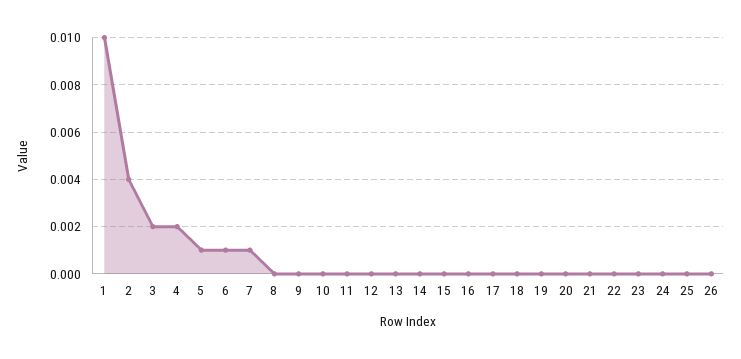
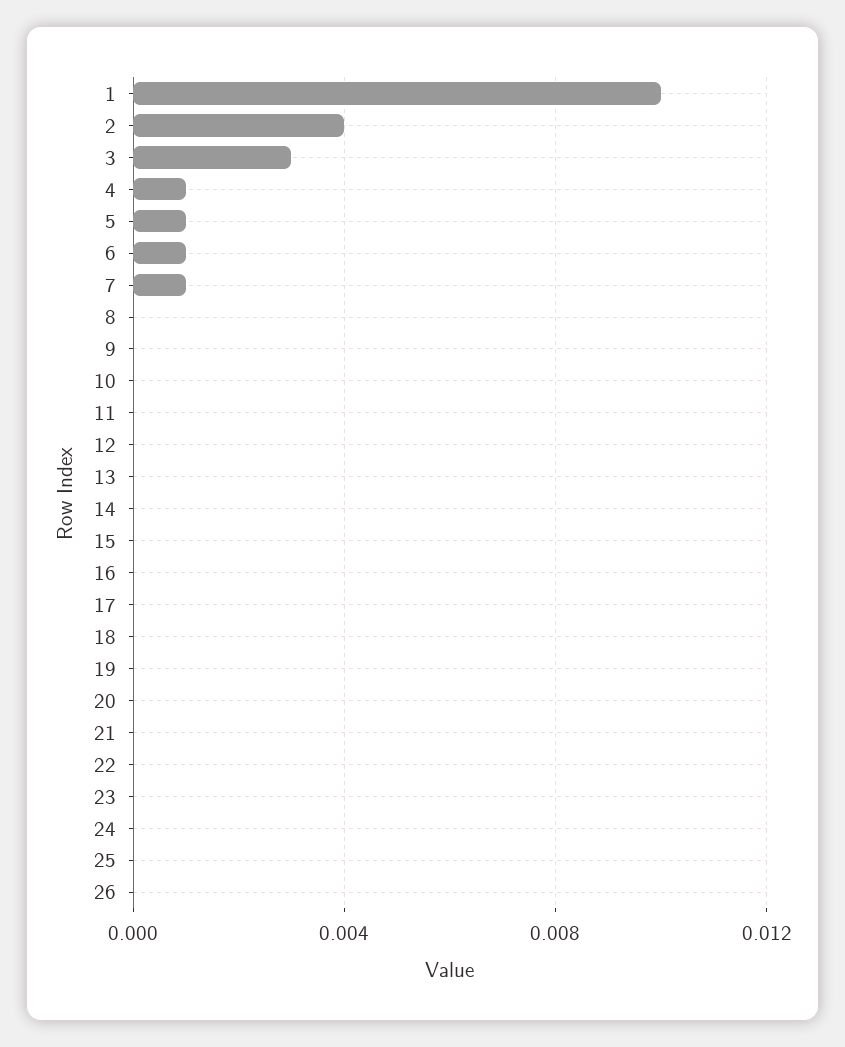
3: 0.002 -> 0.003
4: 0.002 -> 0.001

